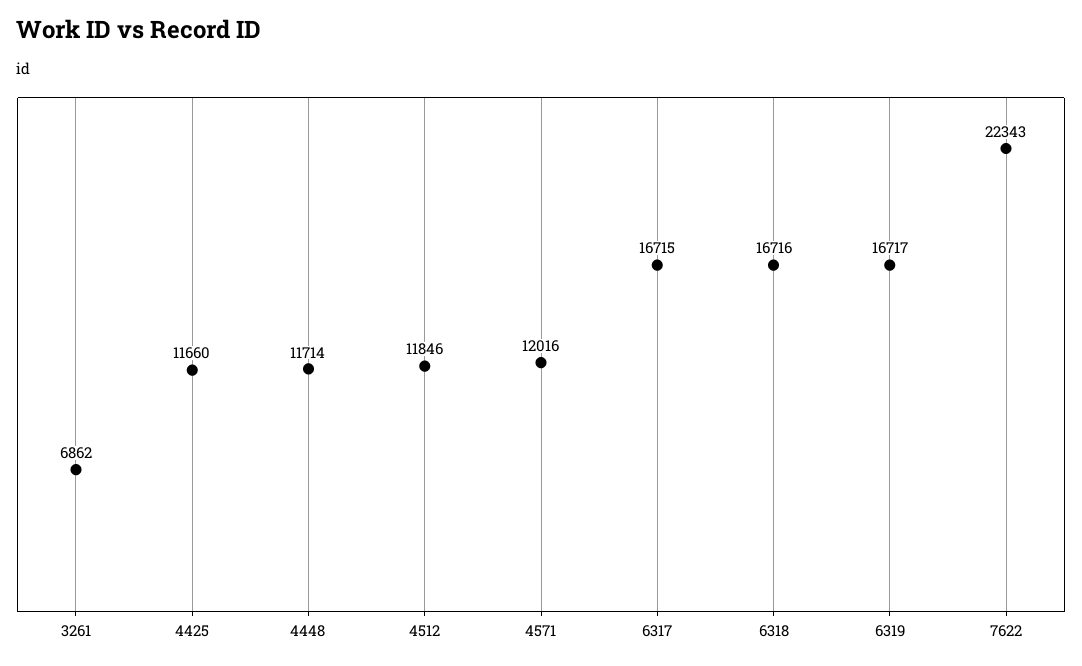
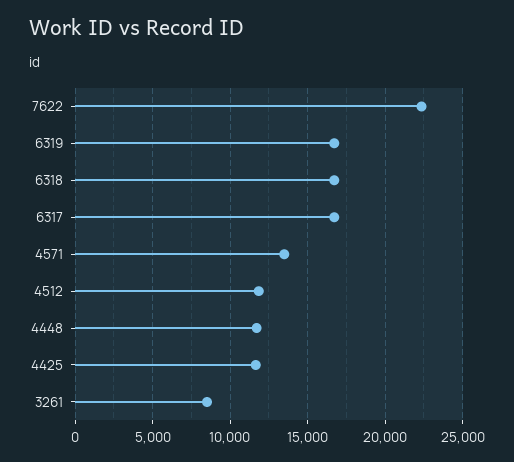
3261: 6862 -> 8500
4571: 12016 -> 13500

